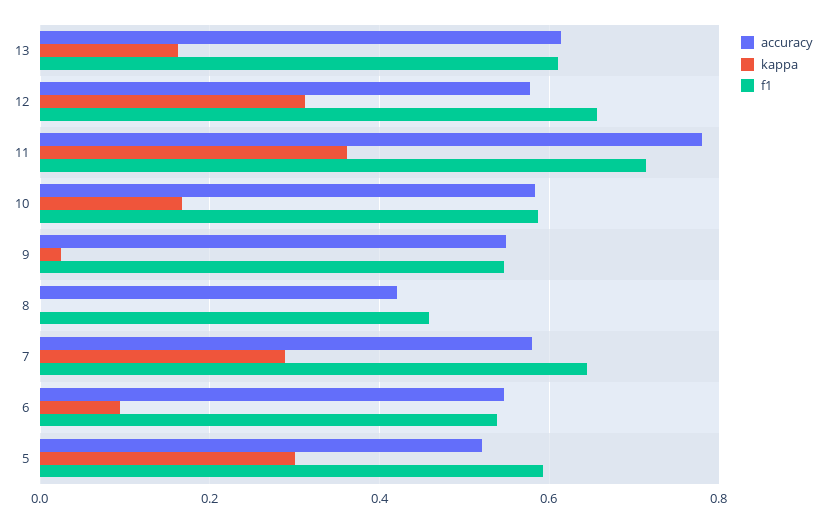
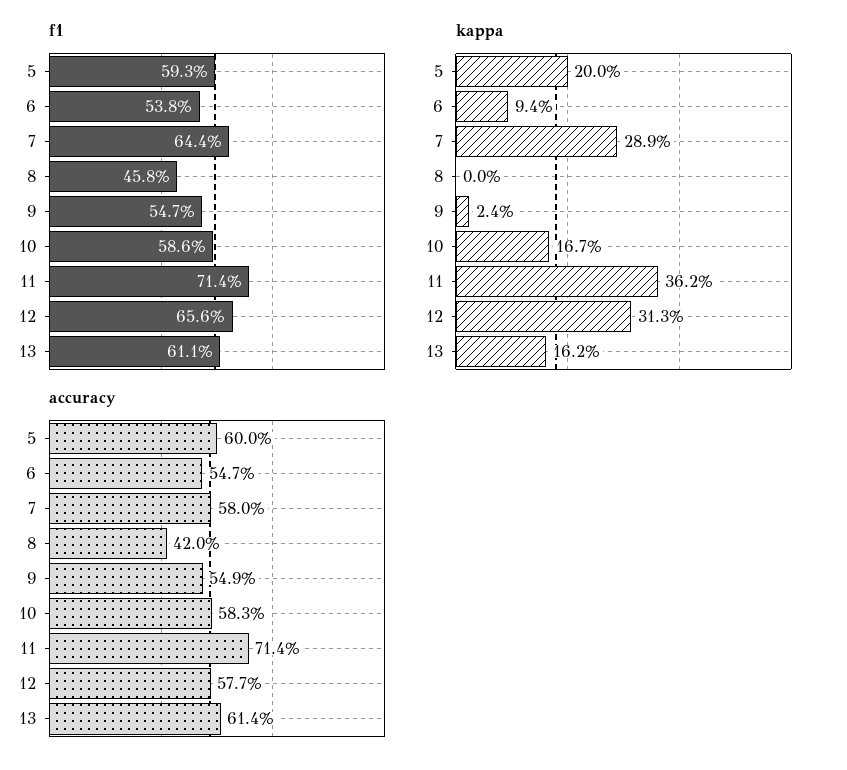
accuracy, 11: 0.78 -> 0.714
accuracy, 5: 0.52 -> 0.6
kappa, 5: 0.3 -> 0.2

